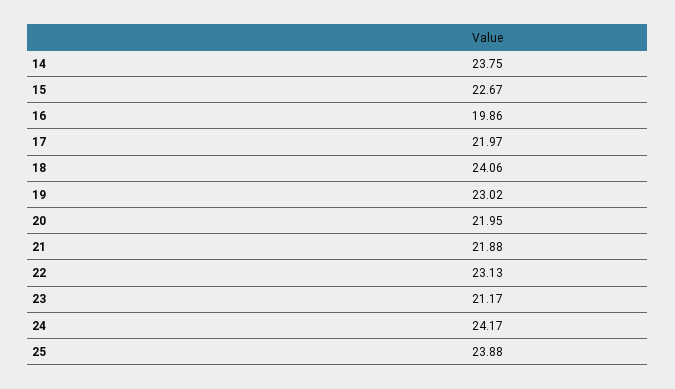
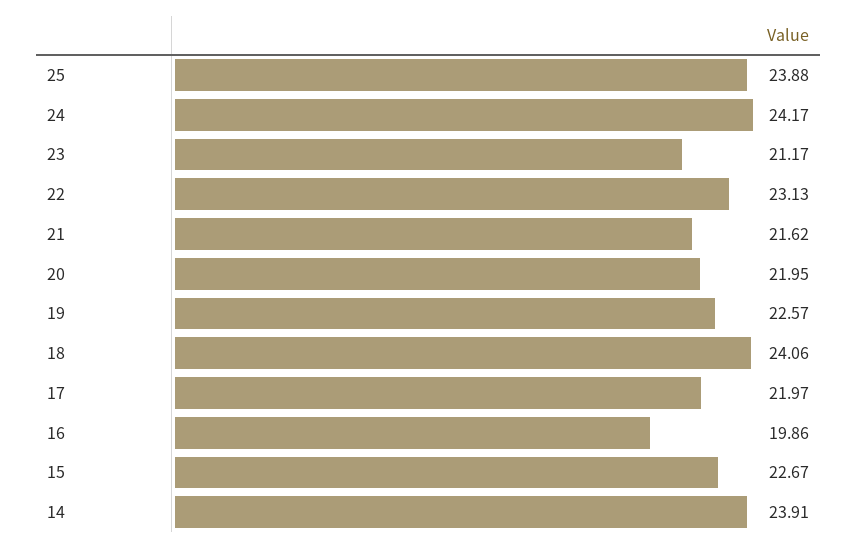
14: 23.75 -> 23.91
19: 23.02 -> 22.57
21: 21.88 -> 21.62

